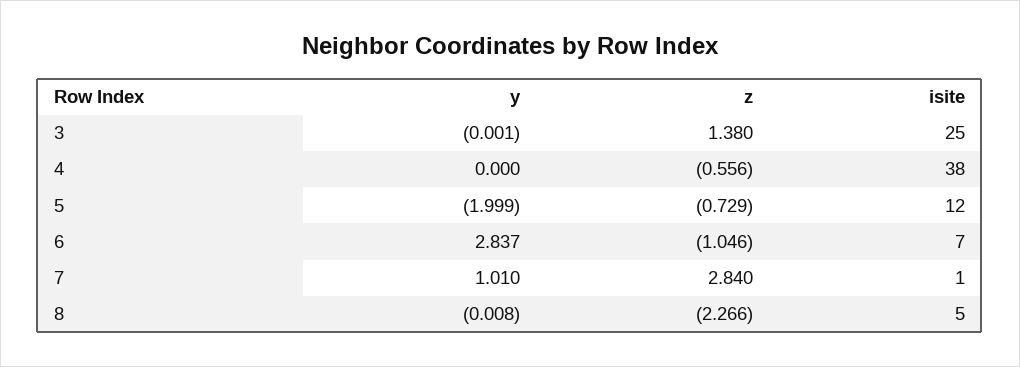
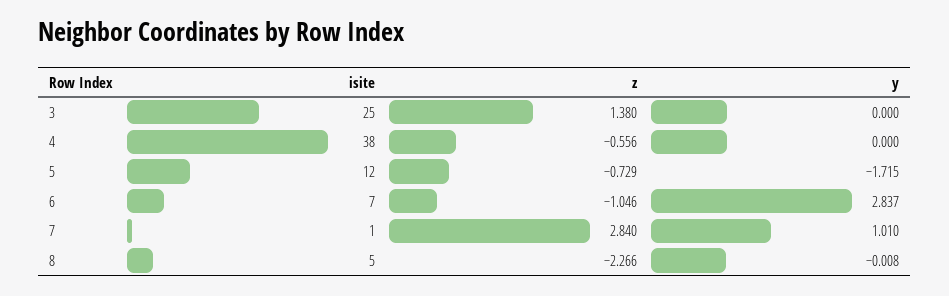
y, 3: -0.001 -> 0
y, 5: -1.999 -> -1.715

